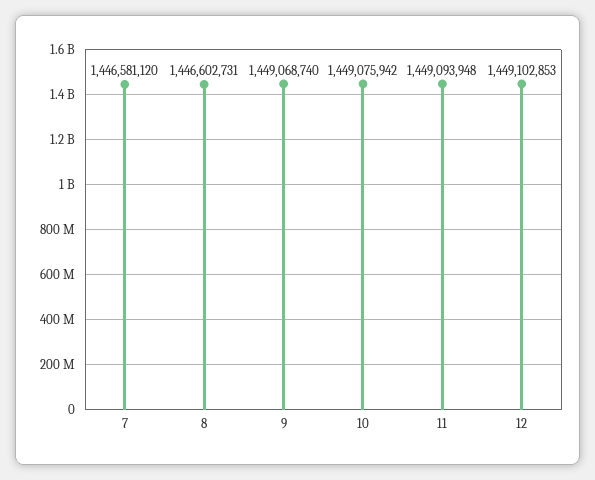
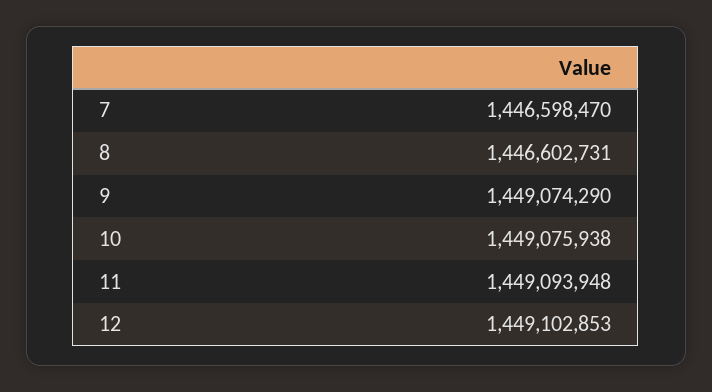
7: 1446581120 -> 1446598470
9: 1449068740 -> 1449074290
10: 1449075942 -> 1449075938

